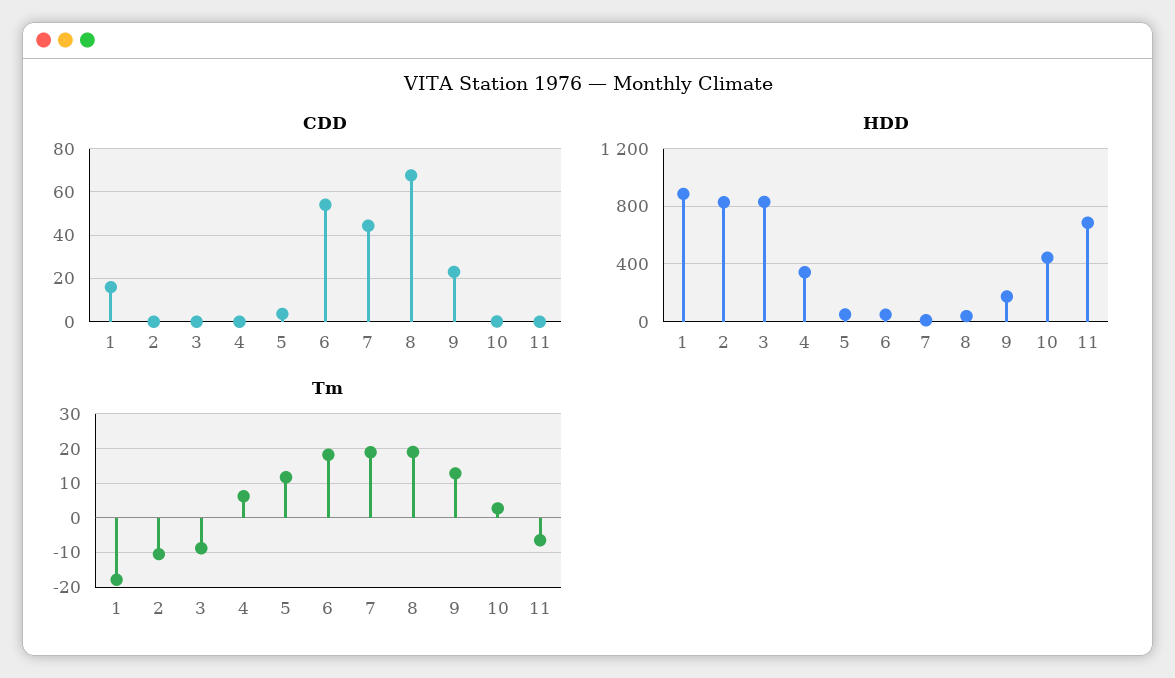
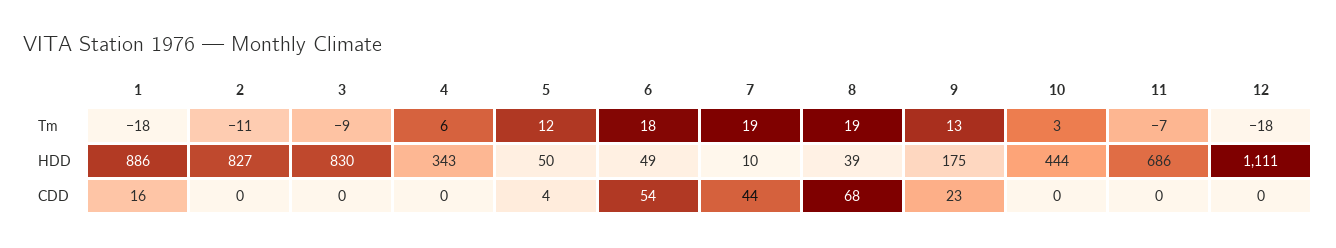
Tm, 12: none -> -18
HDD, 12: none -> 1111
CDD, 12: none -> 0

